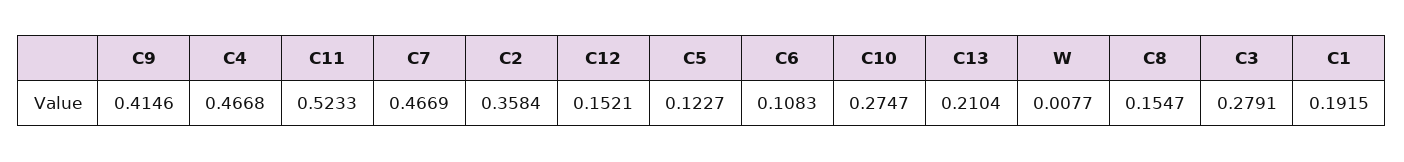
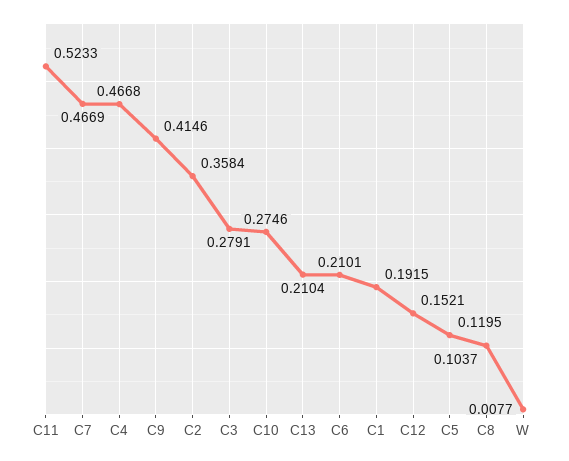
C5: 0.1227 -> 0.1195
C6: 0.1083 -> 0.2101
C10: 0.2747 -> 0.2746
C8: 0.1547 -> 0.1037

